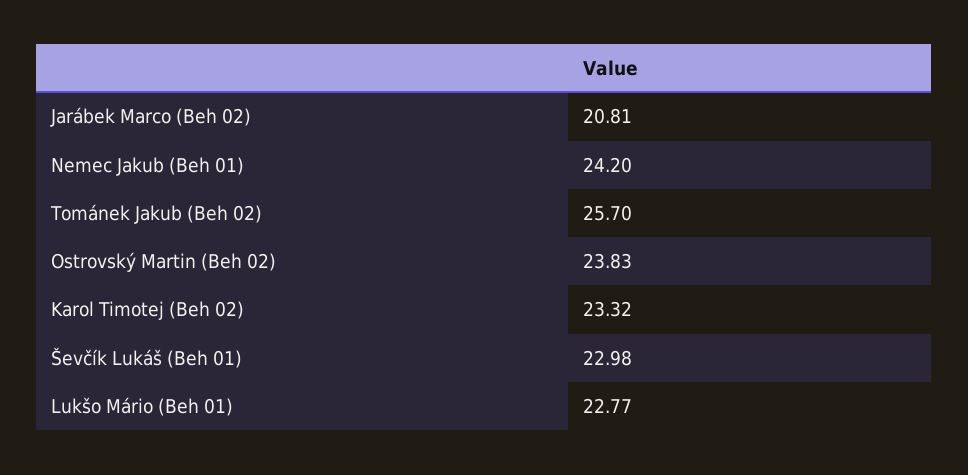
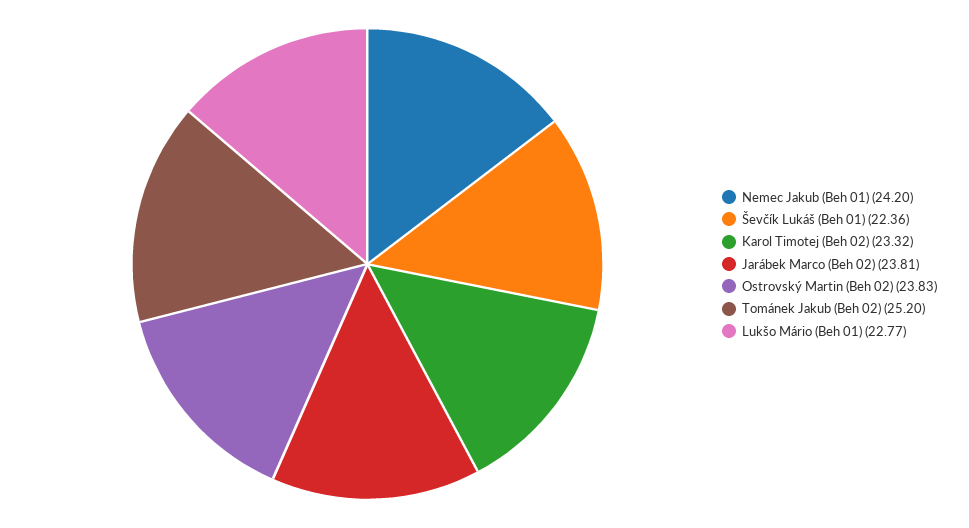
Jarábek Marco (Beh 02): 20.81 -> 23.81
Tománek Jakub (Beh 02): 25.7 -> 25.2
Ševčík Lukáš (Beh 01): 22.98 -> 22.36

